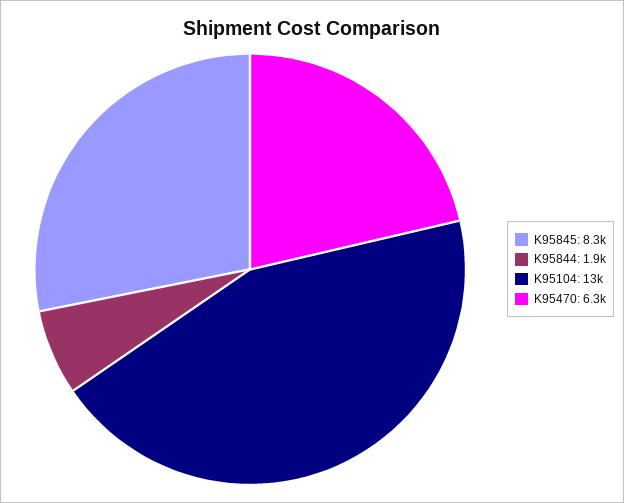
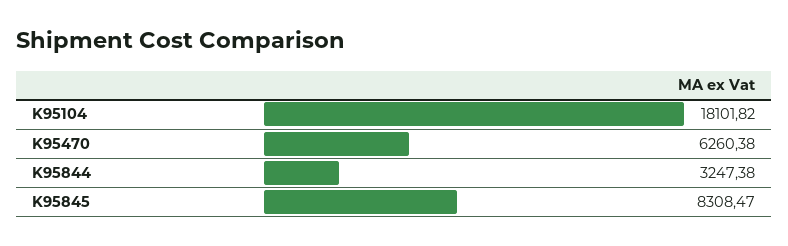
K95844: 1900 -> 3247.38
K95104: 13000 -> 18101.82

